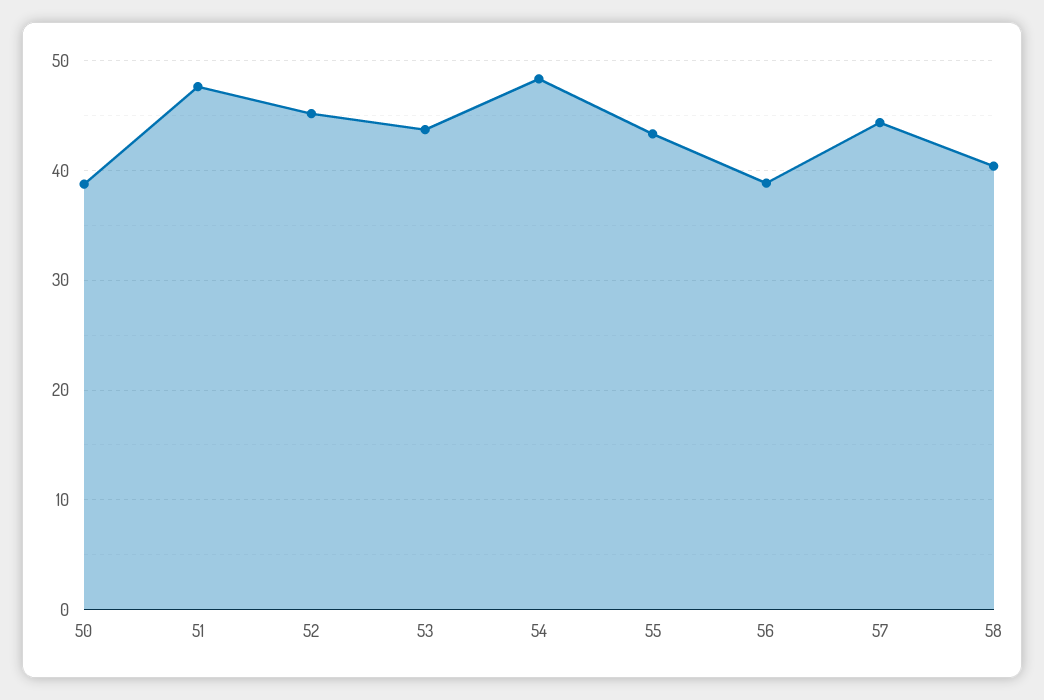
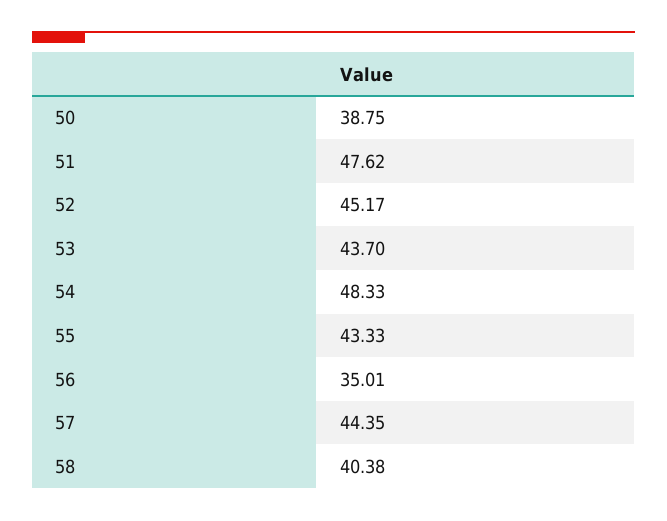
56: 39 -> 35.01

